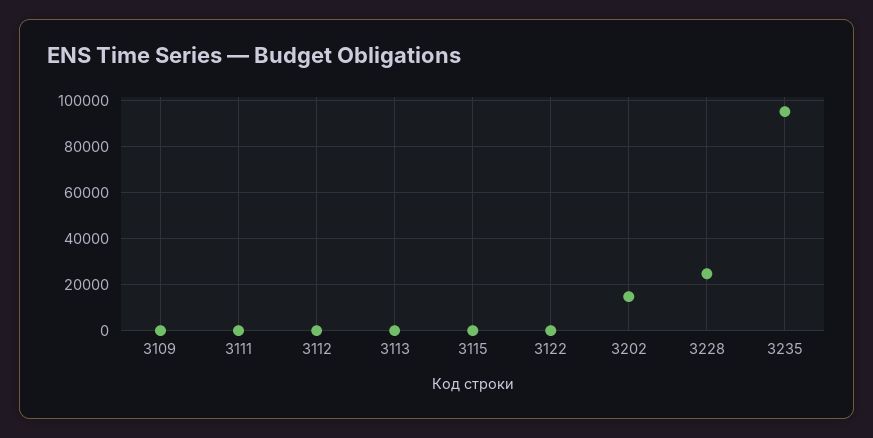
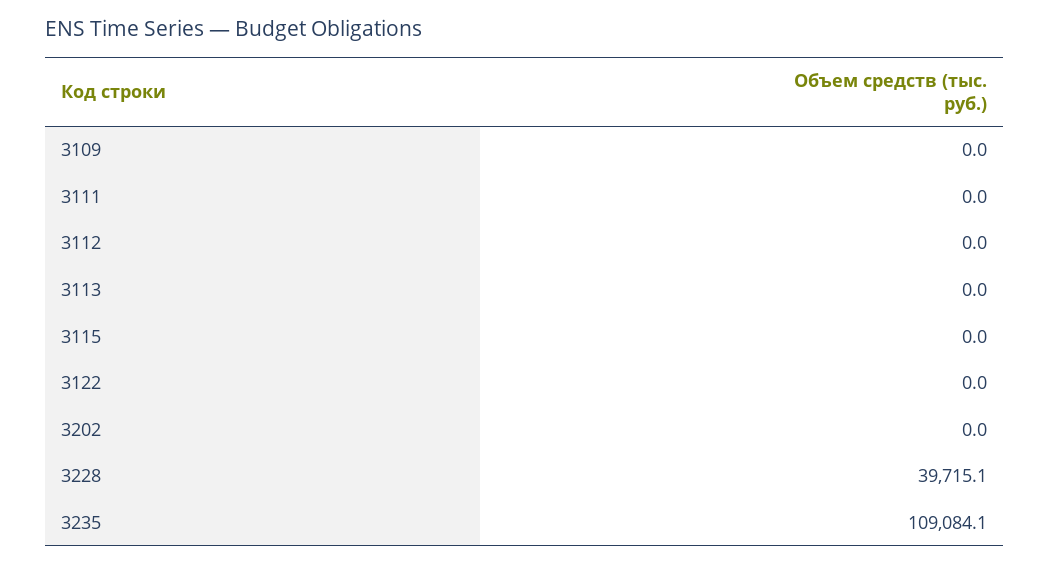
3202: 15000 -> 0
3228: 25000 -> 39715.1
3235: 95000 -> 109084.1

